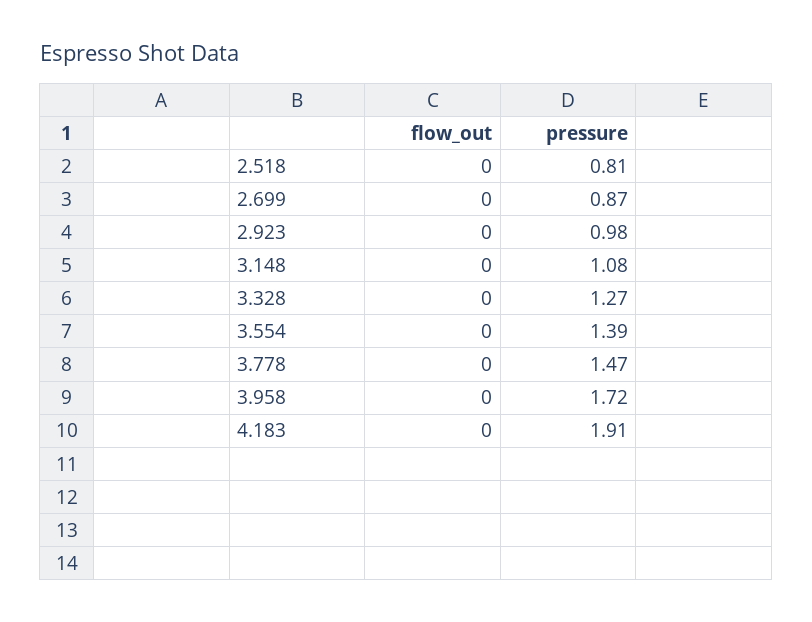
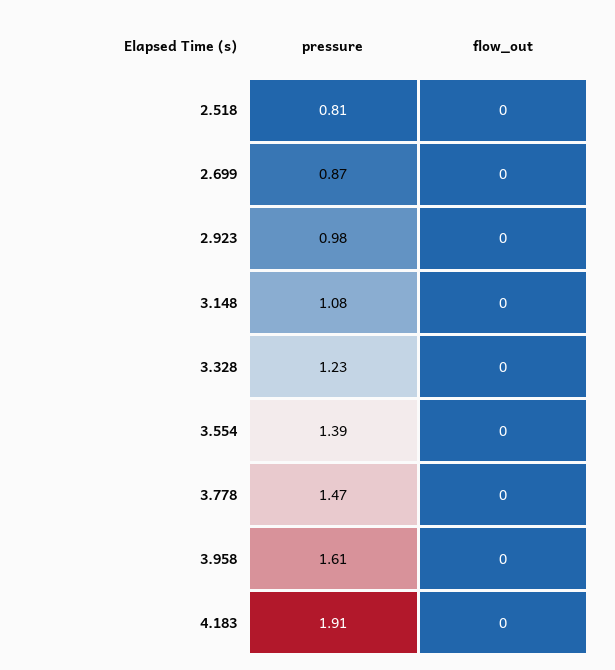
pressure, 3.328: 1.27 -> 1.23
pressure, 3.958: 1.72 -> 1.61

